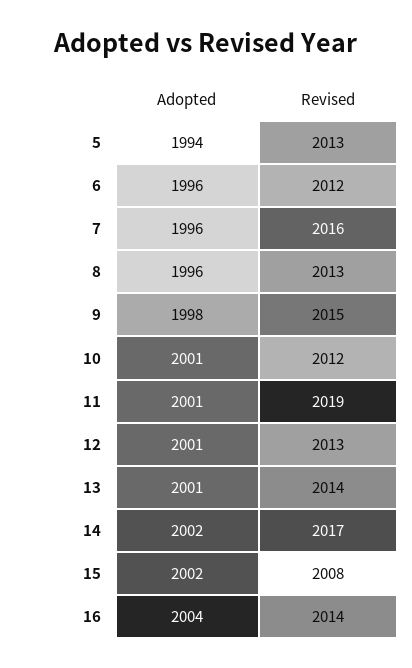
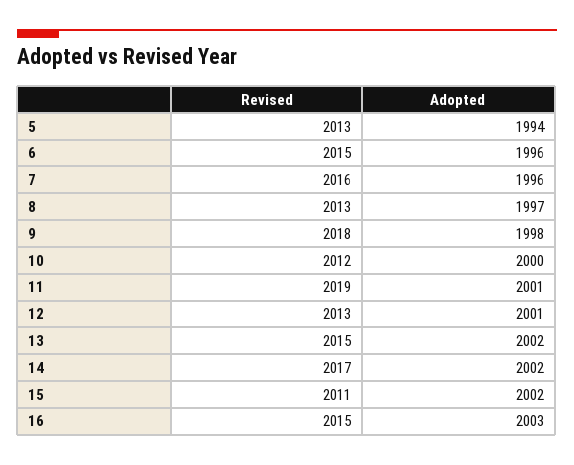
Revised, 6: 2012 -> 2015
Adopted, 8: 1996 -> 1997
Revised, 9: 2015 -> 2018
Adopted, 10: 2001 -> 2000
Adopted, 13: 2001 -> 2002
Revised, 13: 2014 -> 2015
Revised, 15: 2008 -> 2011
Adopted, 16: 2004 -> 2003
Revised, 16: 2014 -> 2015

